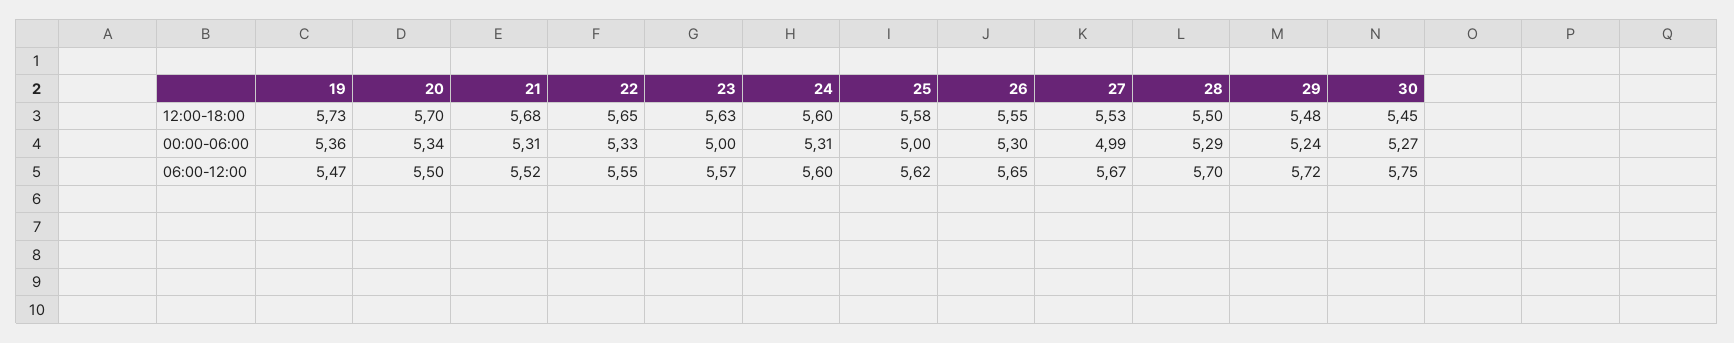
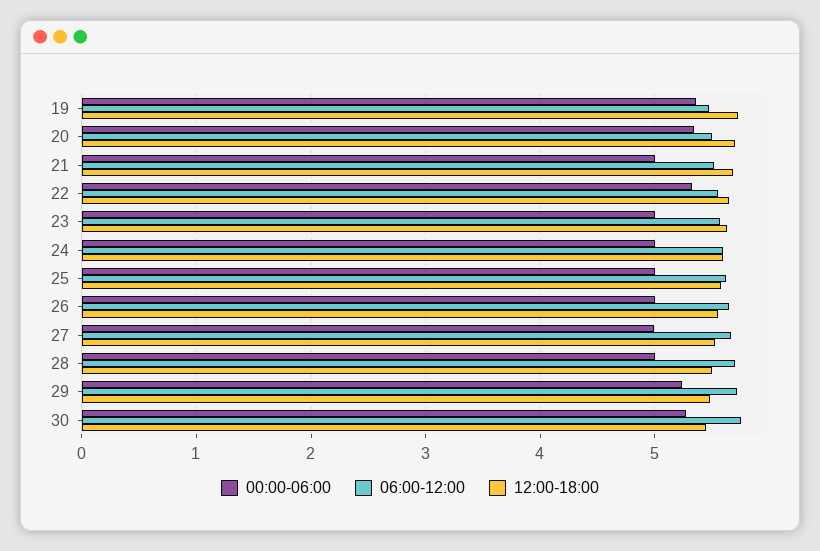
00:00-06:00, 21: 5.31 -> 5
00:00-06:00, 24: 5.31 -> 5
00:00-06:00, 26: 5.3 -> 5
00:00-06:00, 28: 5.29 -> 5

